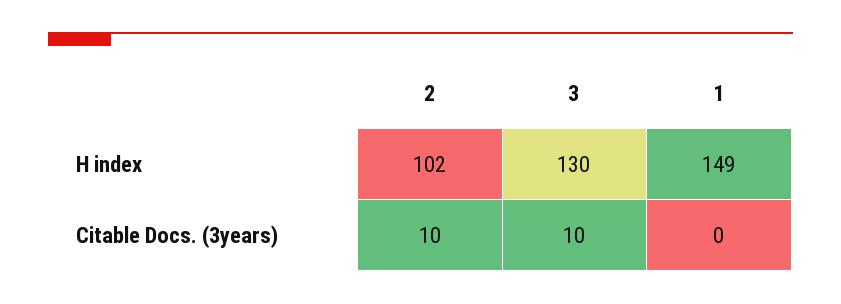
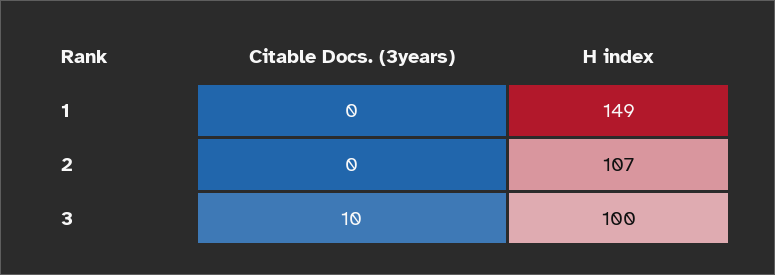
2, H index: 102 -> 107
3, H index: 130 -> 100
2, Citable Docs. (3years): 10 -> 0

